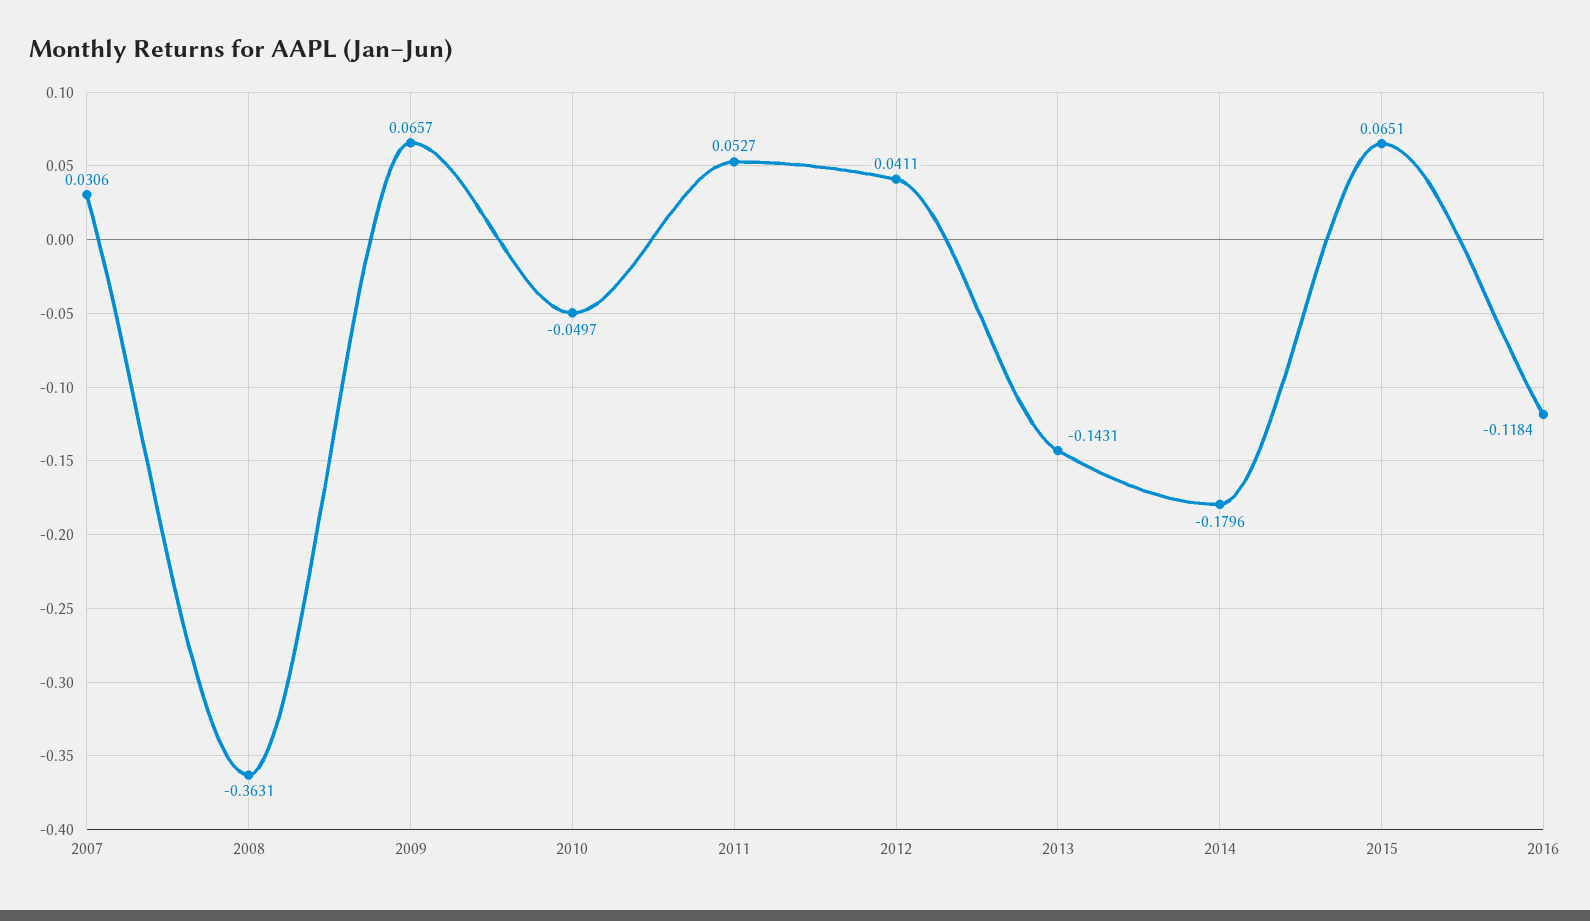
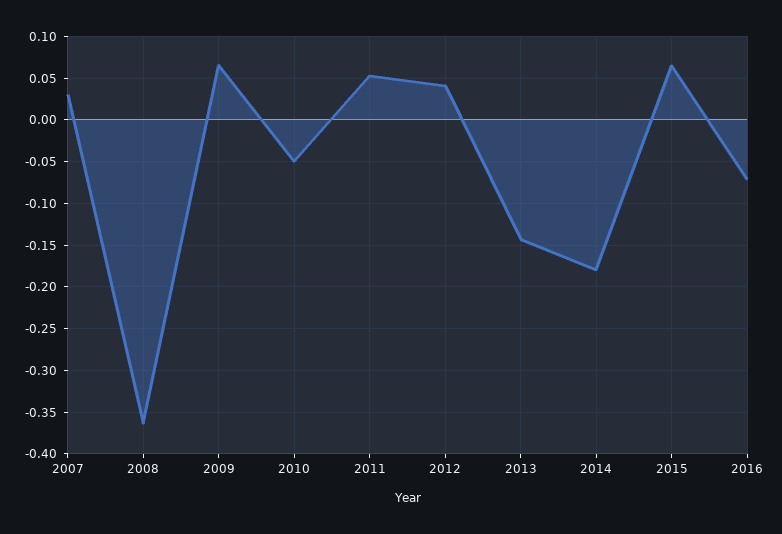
2016: -0.1184 -> -0.07

